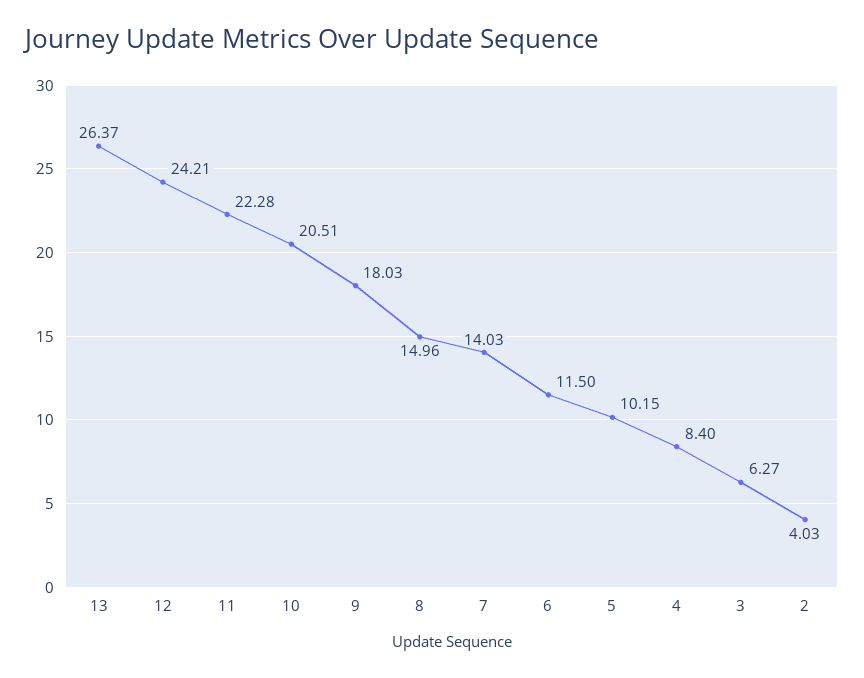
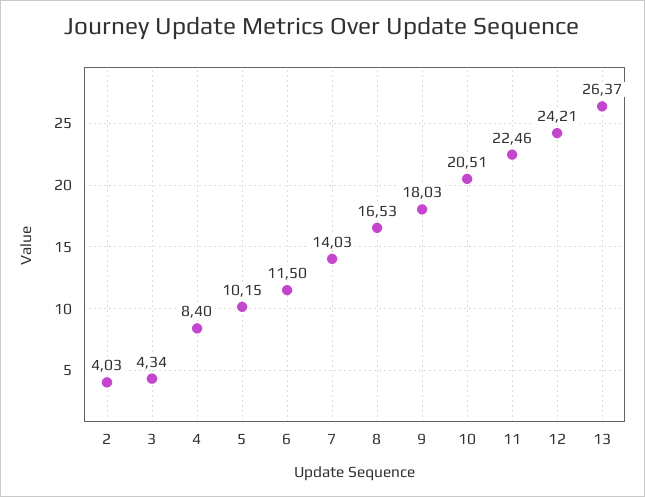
11: 22.28 -> 22.46
8: 14.96 -> 16.53
3: 6.27 -> 4.34

